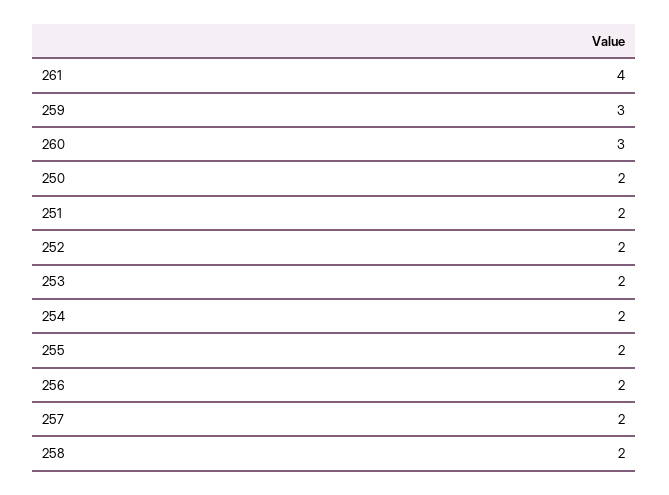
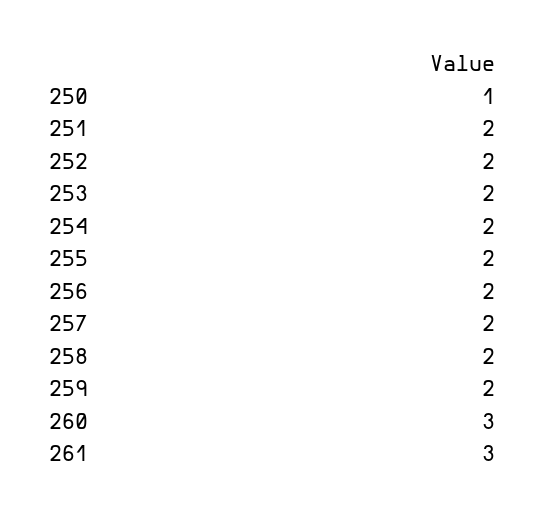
261: 4 -> 3
259: 3 -> 2
250: 2 -> 1

